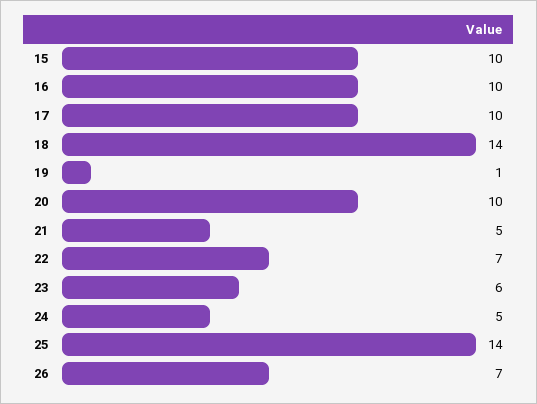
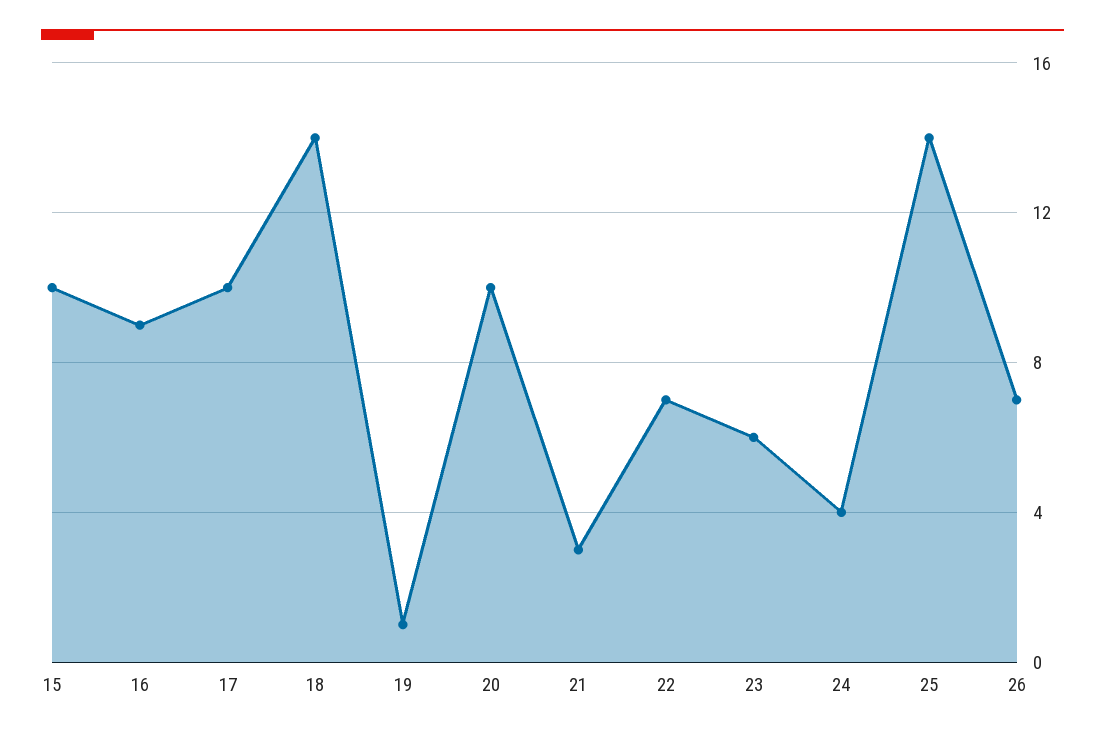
16: 10 -> 9
21: 5 -> 3
24: 5 -> 4

